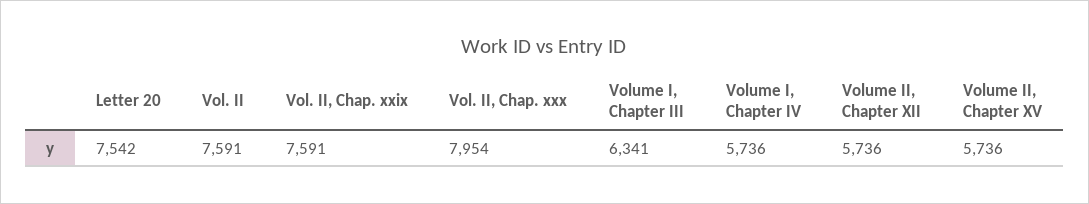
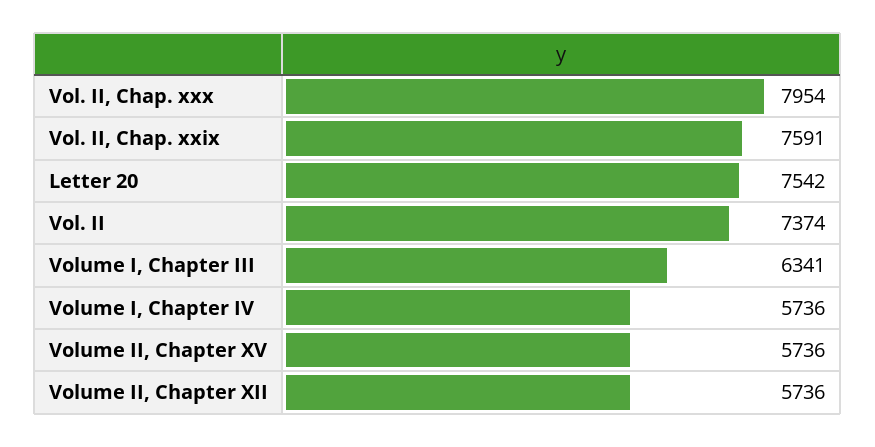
Vol. II: 7591 -> 7374

